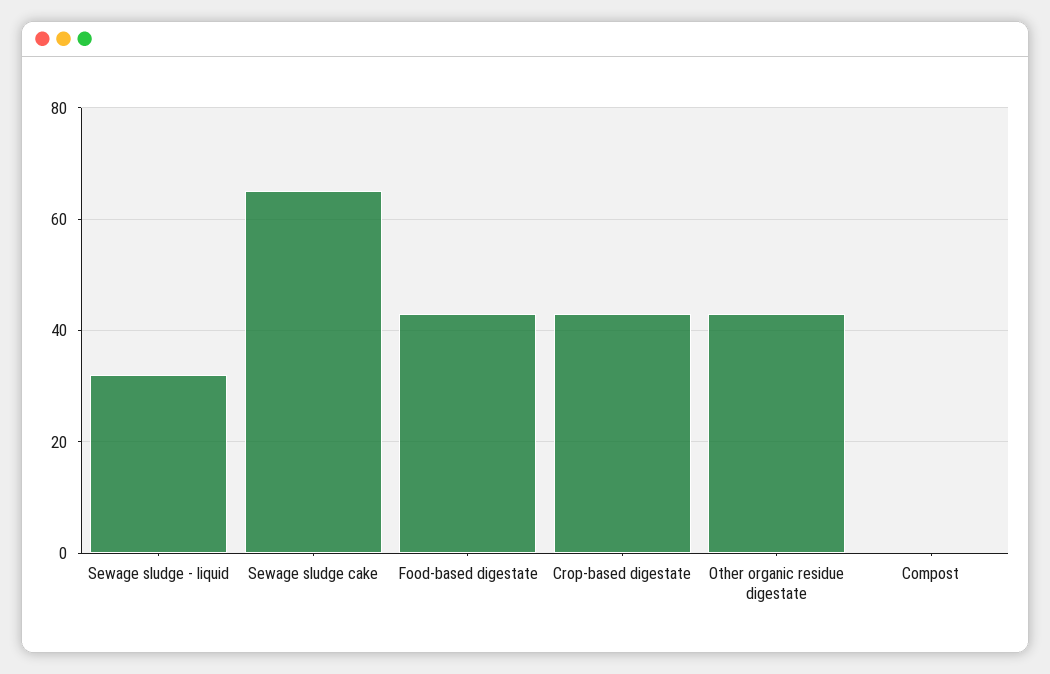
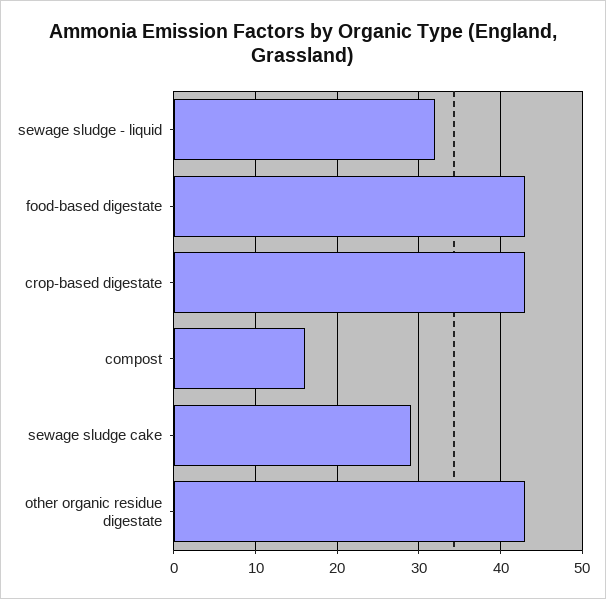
Sewage sludge cake: 65 -> 29
Compost: 0 -> 16

